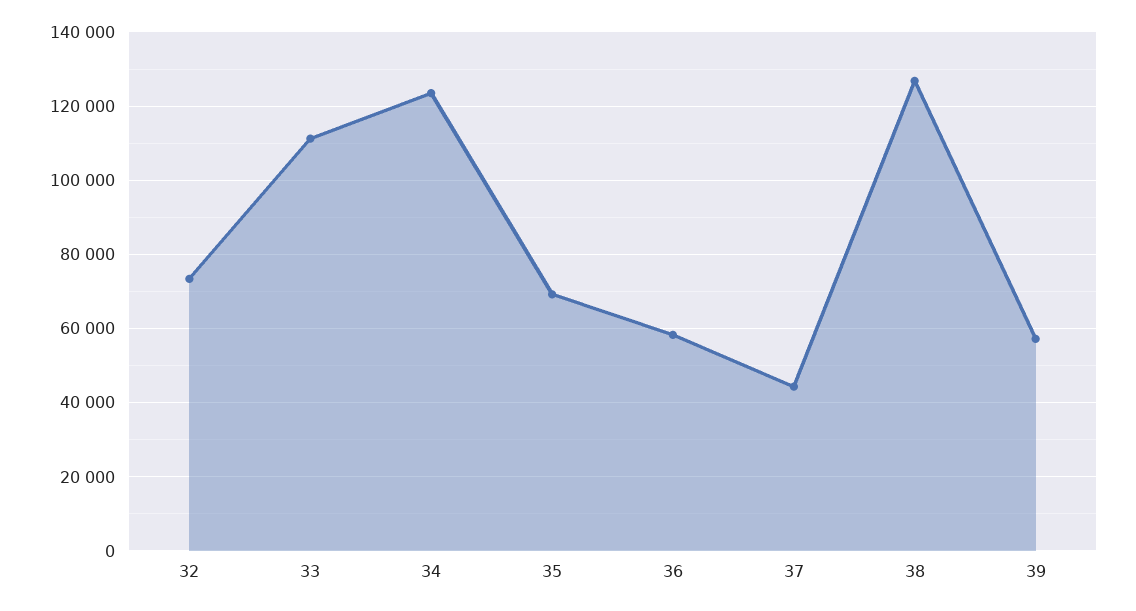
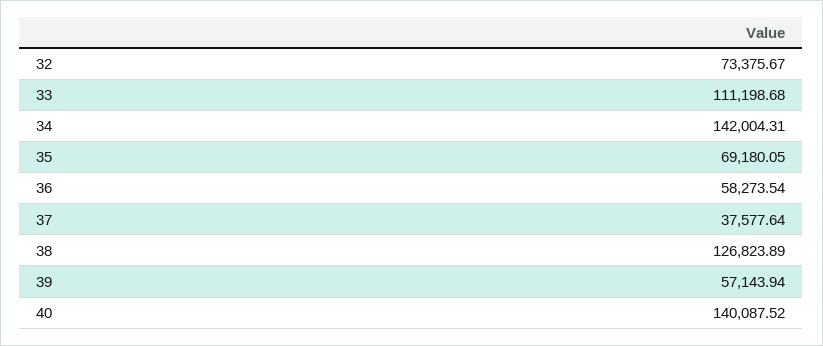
34: 124000 -> 142004.31
37: 44000 -> 37577.64
40: none -> 140087.52

